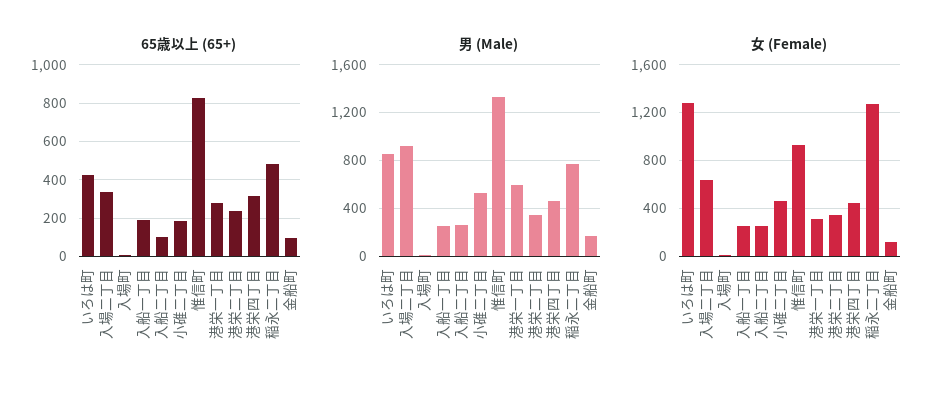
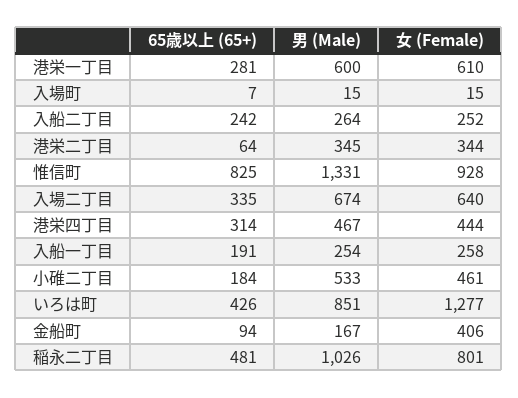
65歳以上 (65+), 入船二丁目: 100 -> 242
65歳以上 (65+), 港栄二丁目: 250 -> 64
男 (Male), 入場二丁目: 900 -> 674
男 (Male), 稲永二丁目: 800 -> 1026
女 (Female), 港栄一丁目: 300 -> 610
女 (Female), 稲永二丁目: 1300 -> 801
女 (Female), 金船町: 100 -> 406

